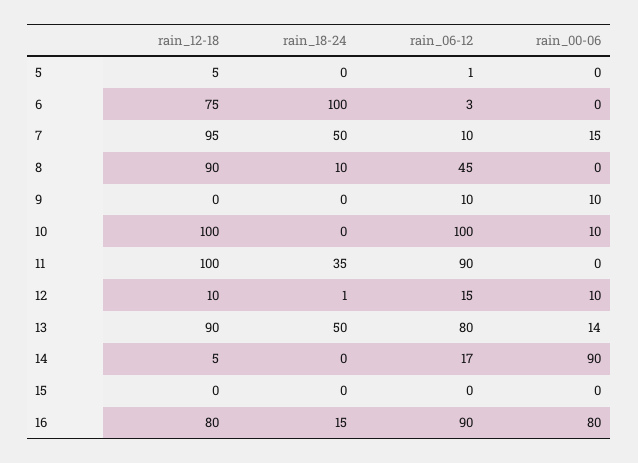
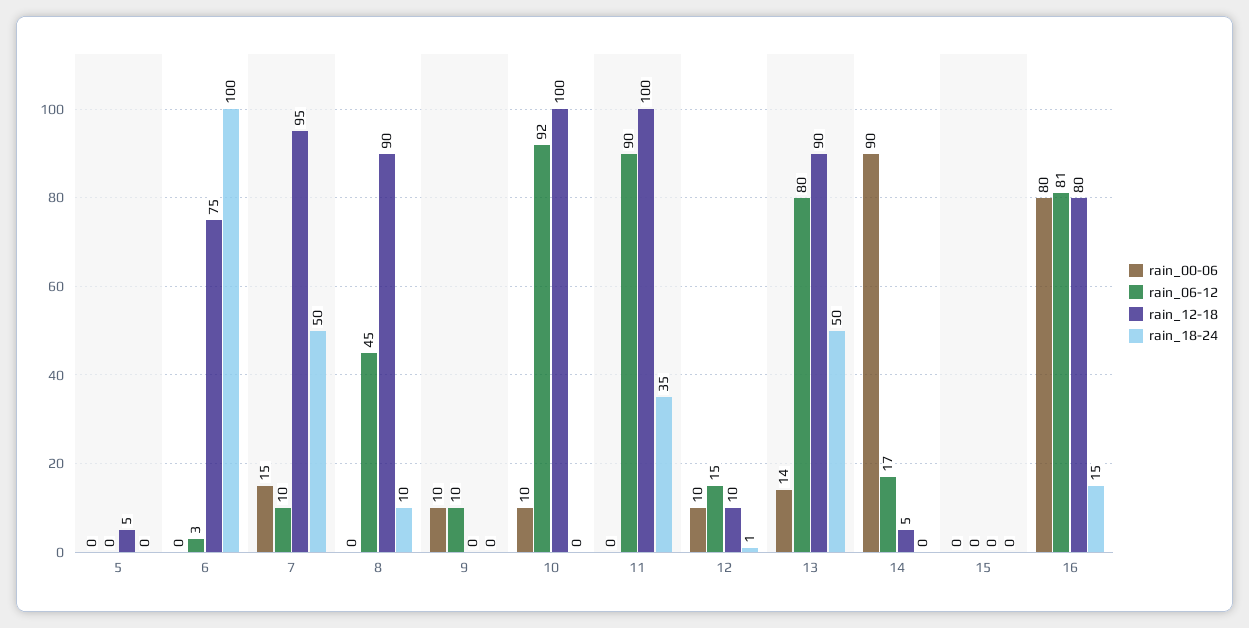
rain_06-12, 5: 1 -> 0
rain_06-12, 10: 100 -> 92
rain_06-12, 16: 90 -> 81

